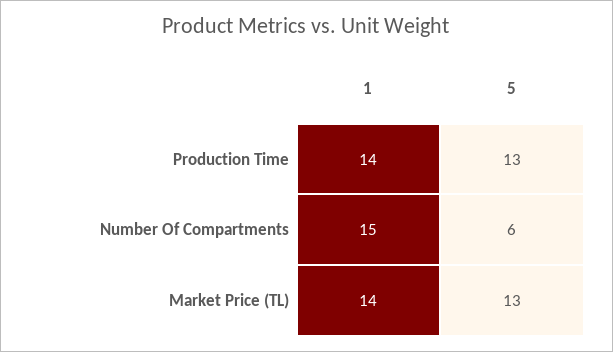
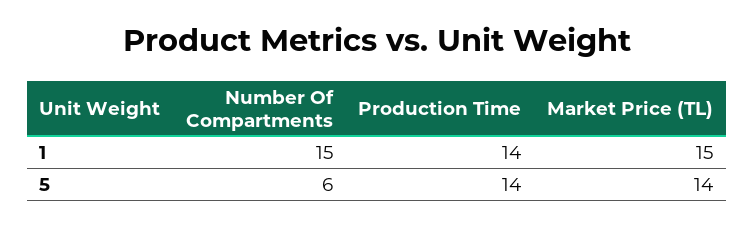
5, Production Time: 13 -> 14
1, Market Price (TL): 14 -> 15
5, Market Price (TL): 13 -> 14

